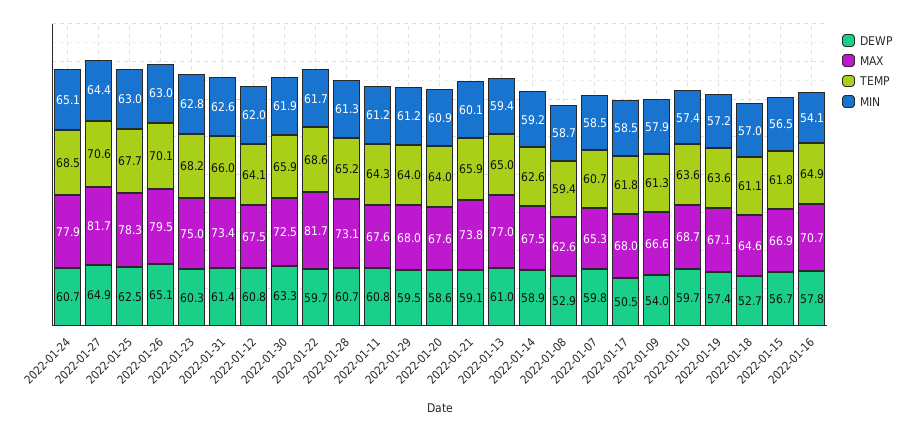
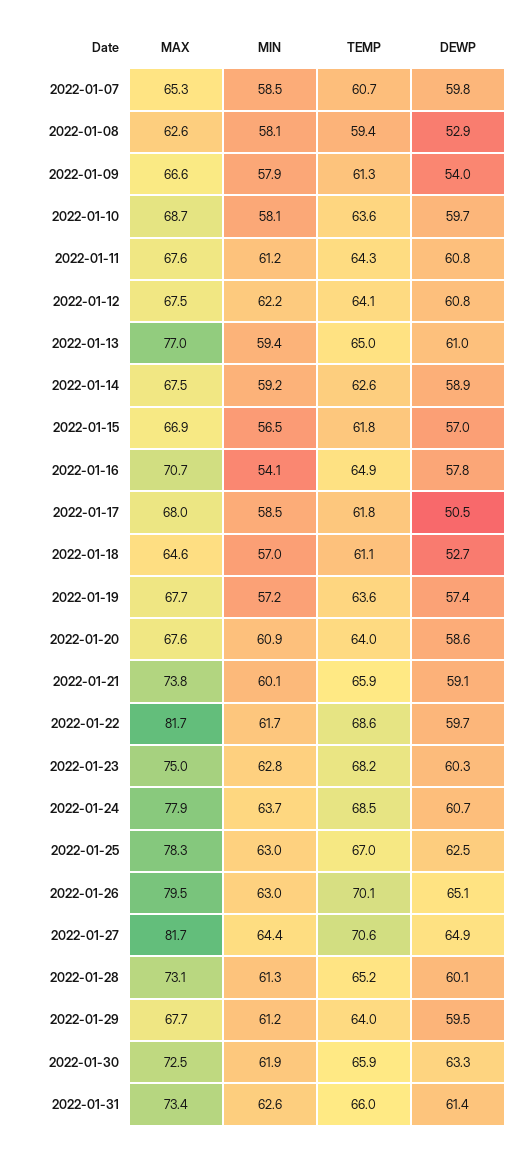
MIN, 2022-01-24: 65.1 -> 63.7
TEMP, 2022-01-25: 67.7 -> 67
MIN, 2022-01-12: 62 -> 62.2
DEWP, 2022-01-28: 60.7 -> 60.1
MAX, 2022-01-29: 68 -> 67.7
MIN, 2022-01-08: 58.7 -> 58.1
MIN, 2022-01-10: 57.4 -> 58.1
MAX, 2022-01-19: 67.1 -> 67.7
DEWP, 2022-01-15: 56.7 -> 57

